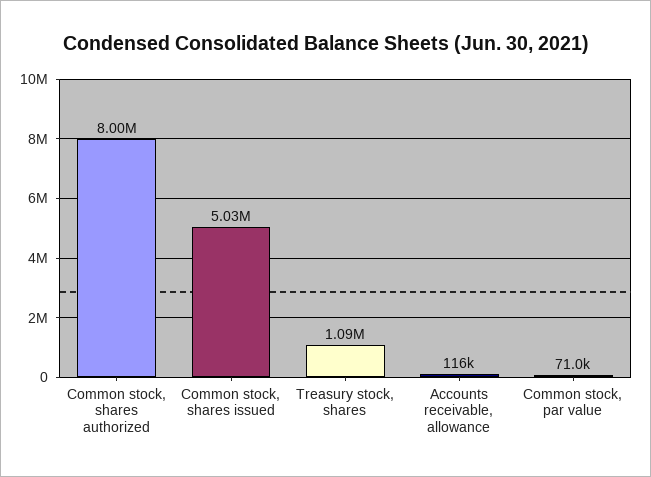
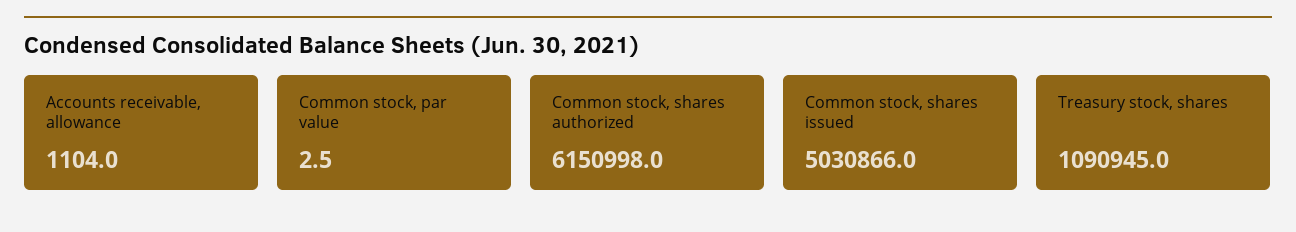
Common stock, shares authorized: 8000000 -> 6150998
Accounts receivable, allowance: 116000 -> 1104
Common stock, par value: 71000 -> 2.5

